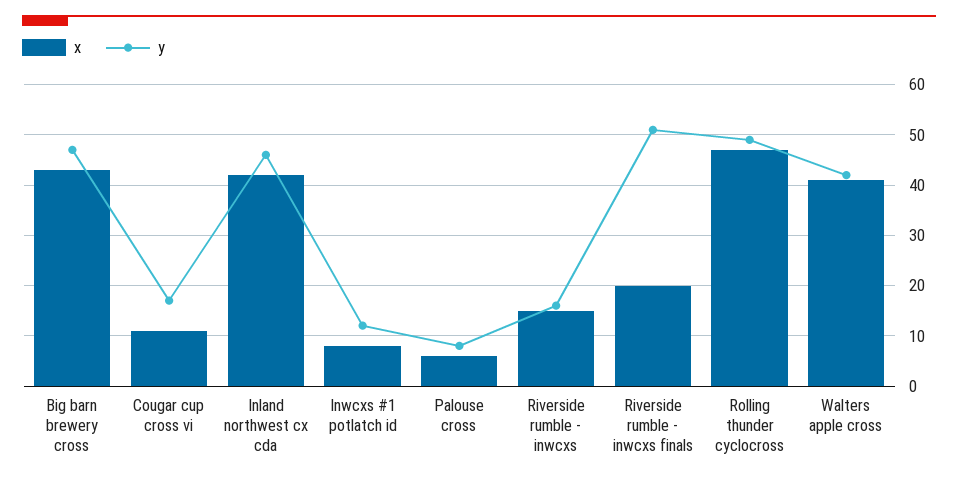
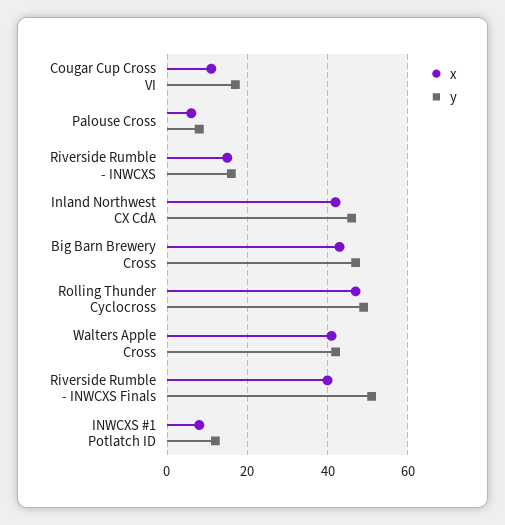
x, Riverside rumble - inwcxs finals: 20 -> 40

